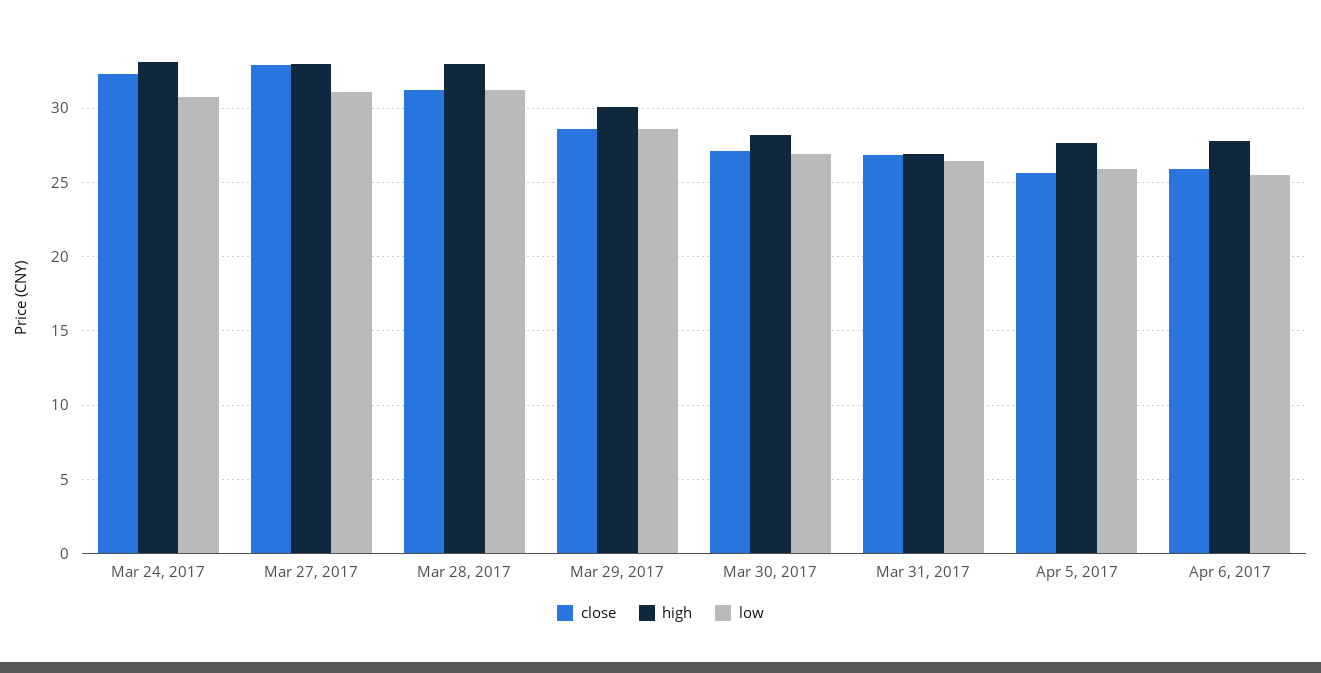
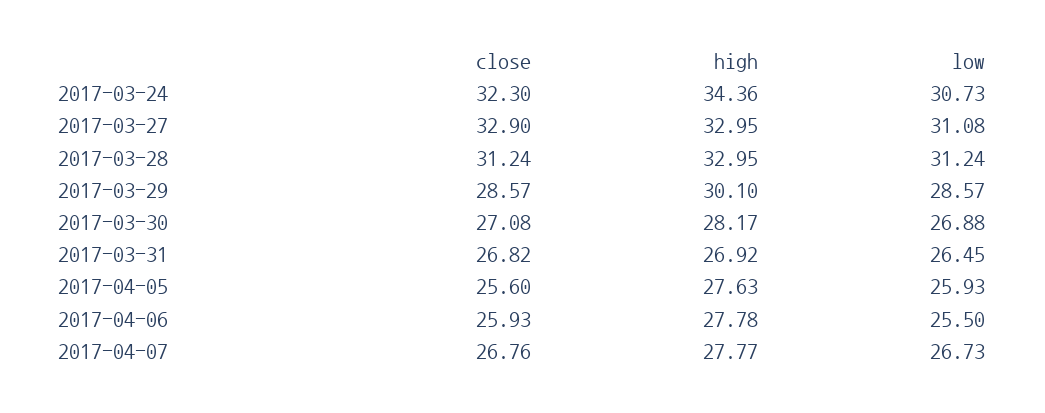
high, Mar 24, 2017: 33 -> 34.36
close, 2017-04-07: none -> 26.76
high, 2017-04-07: none -> 27.77
low, 2017-04-07: none -> 26.73

